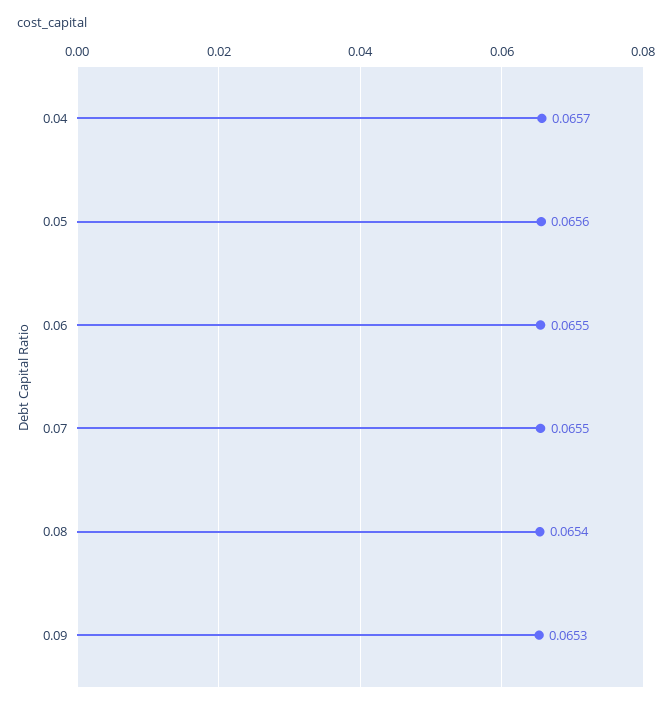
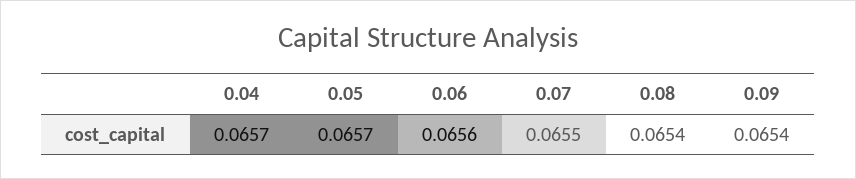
0.05: 0.0656 -> 0.0657
0.06: 0.0655 -> 0.0656
0.09: 0.0653 -> 0.0654

